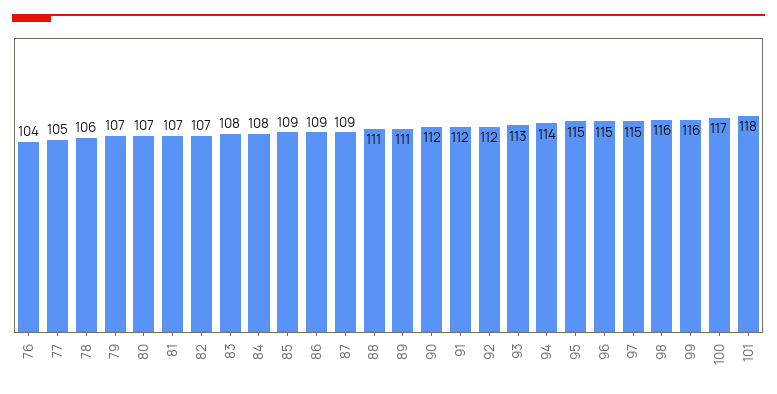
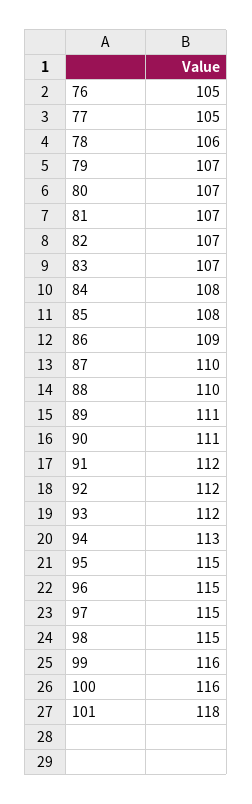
76: 104 -> 105
83: 108 -> 107
85: 109 -> 108
87: 109 -> 110
88: 111 -> 110
90: 112 -> 111
93: 113 -> 112
94: 114 -> 113
98: 116 -> 115
100: 117 -> 116

